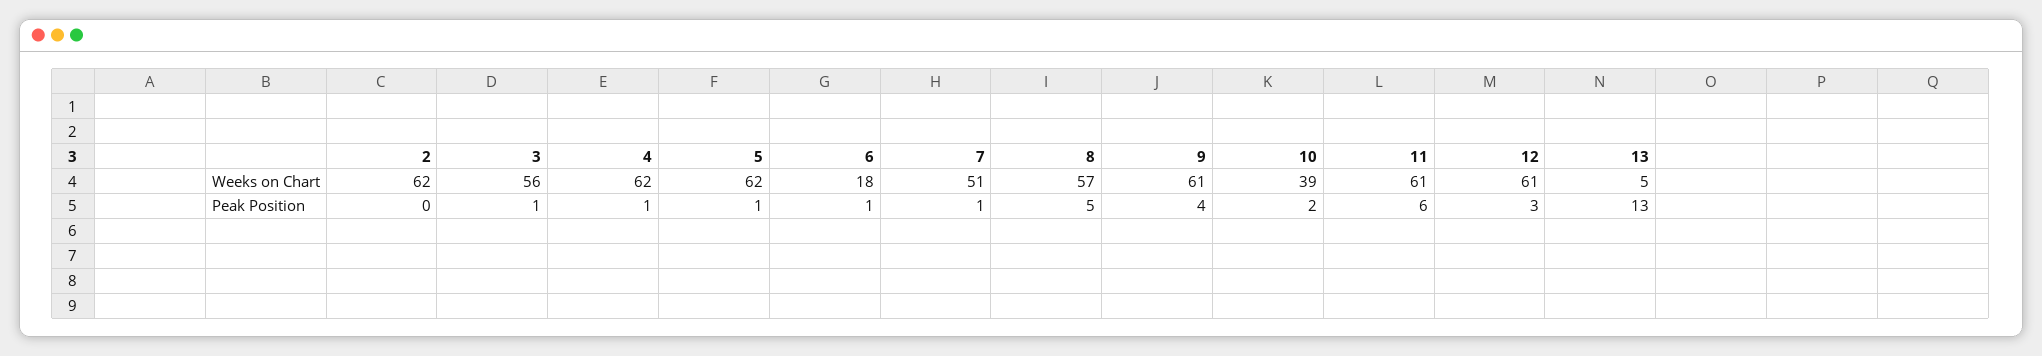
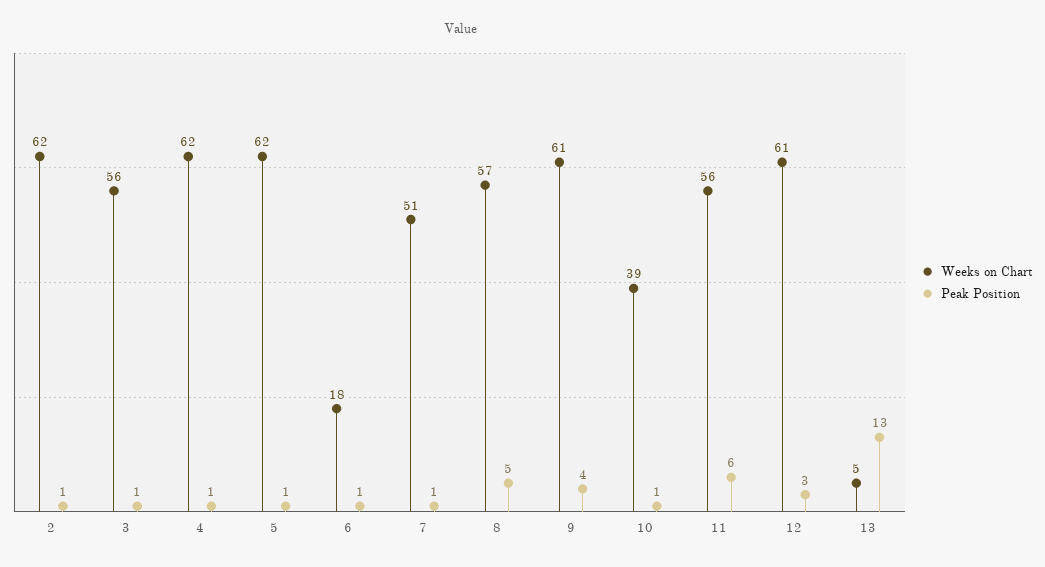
Weeks on Chart, 11: 61 -> 56
Peak Position, 2: 0 -> 1
Peak Position, 10: 2 -> 1

